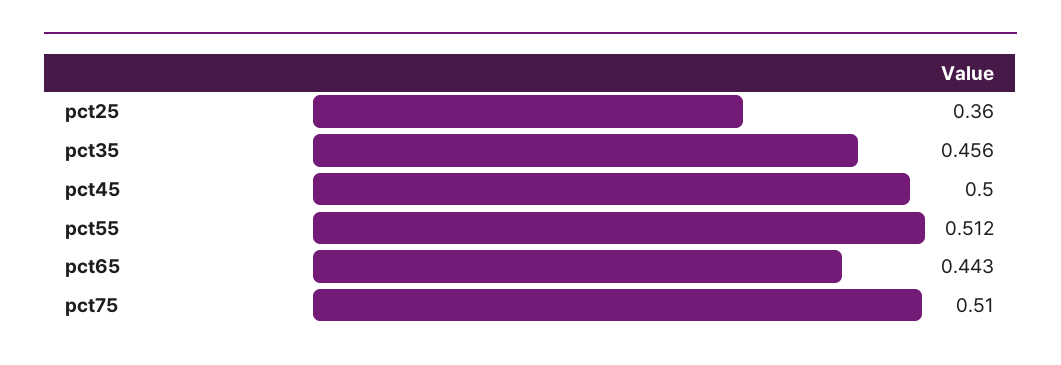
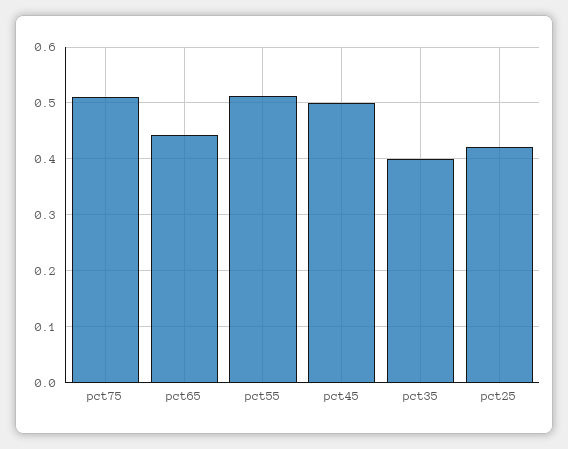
pct25: 0.36 -> 0.42
pct35: 0.456 -> 0.4

